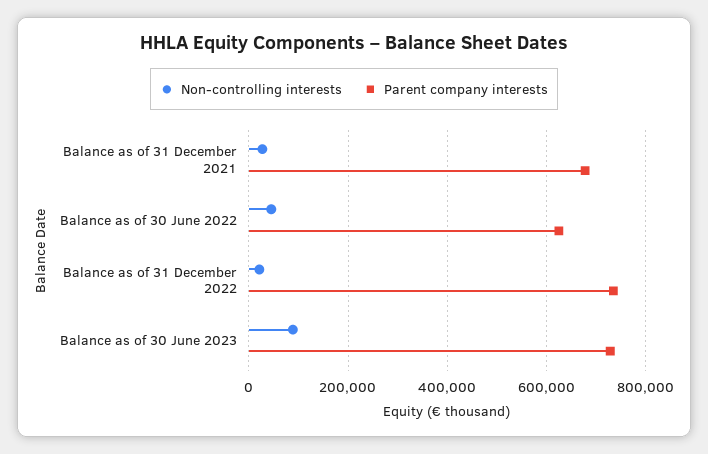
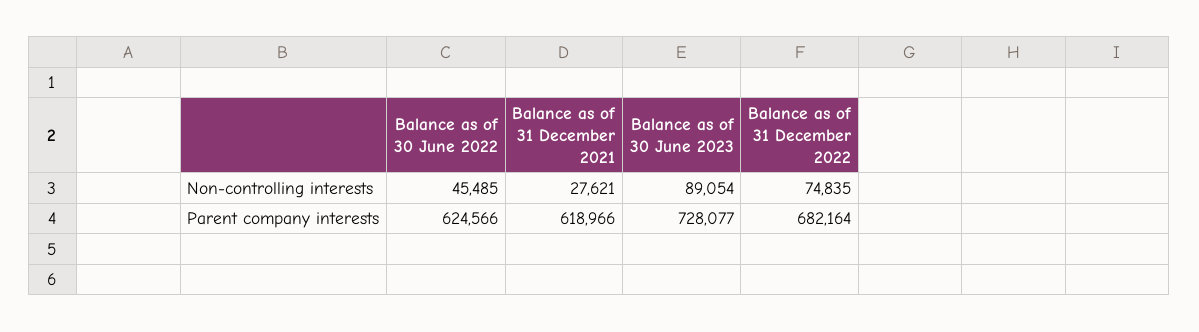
Parent company interests, Balance as of 31 December 2021: 680000 -> 618966
Non-controlling interests, Balance as of 31 December 2022: 20000 -> 74835
Parent company interests, Balance as of 31 December 2022: 740000 -> 682164

